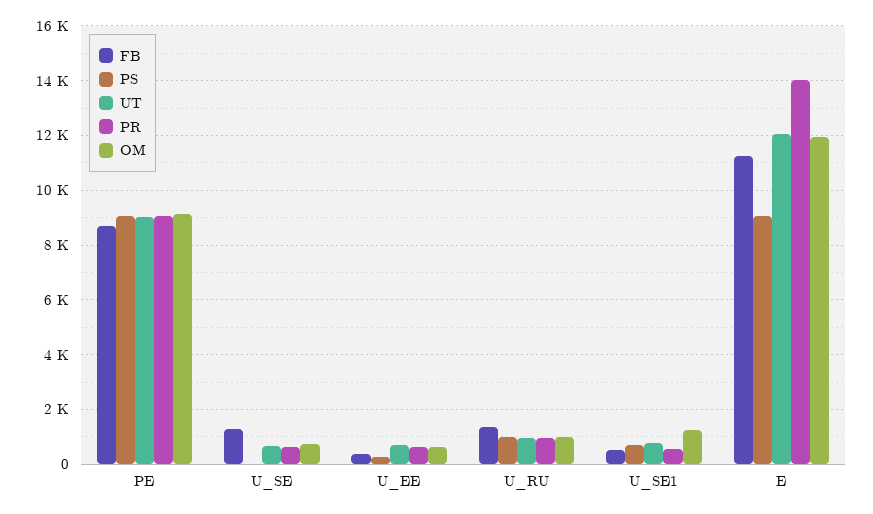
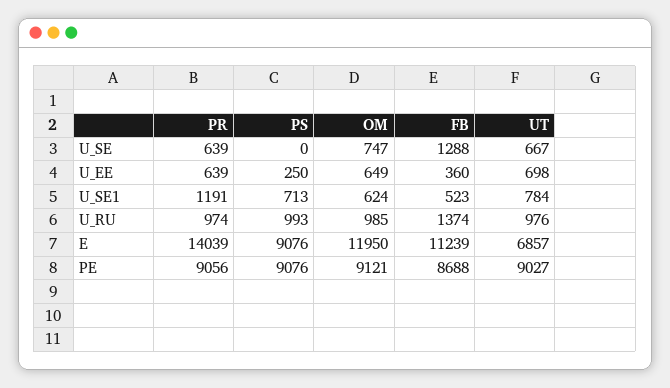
PR, U_SE1: 500 -> 1191
OM, U_SE1: 1250 -> 624
UT, E: 12000 -> 6857

